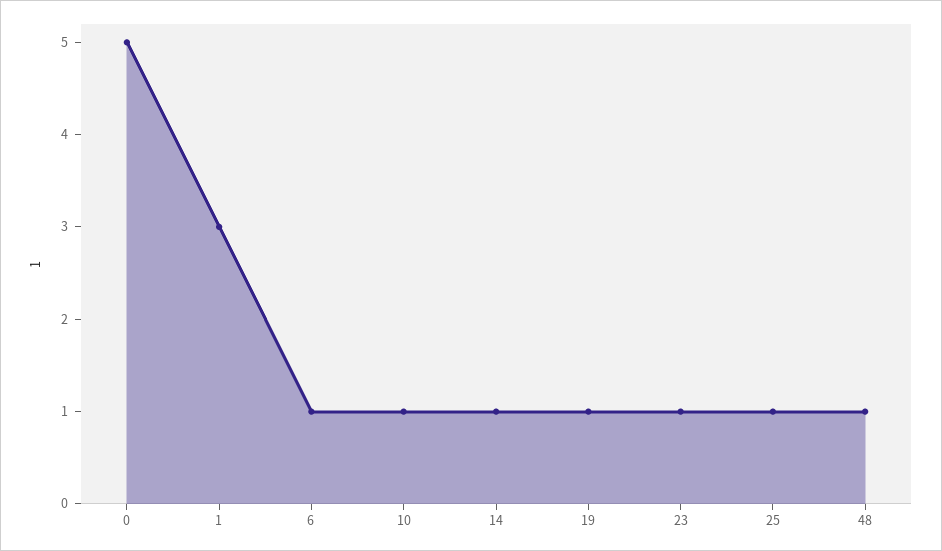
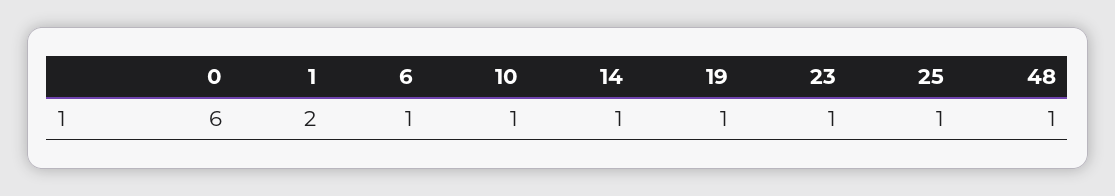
0: 5 -> 6
1: 3 -> 2

